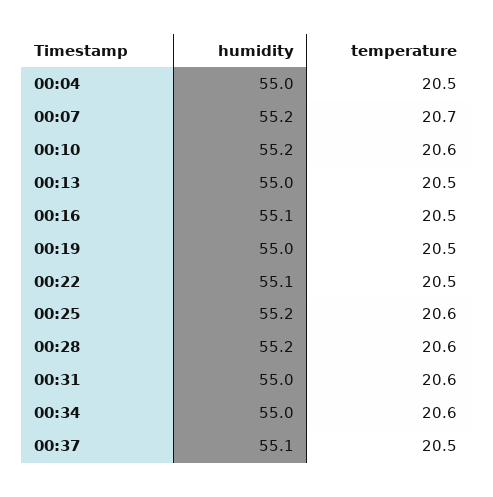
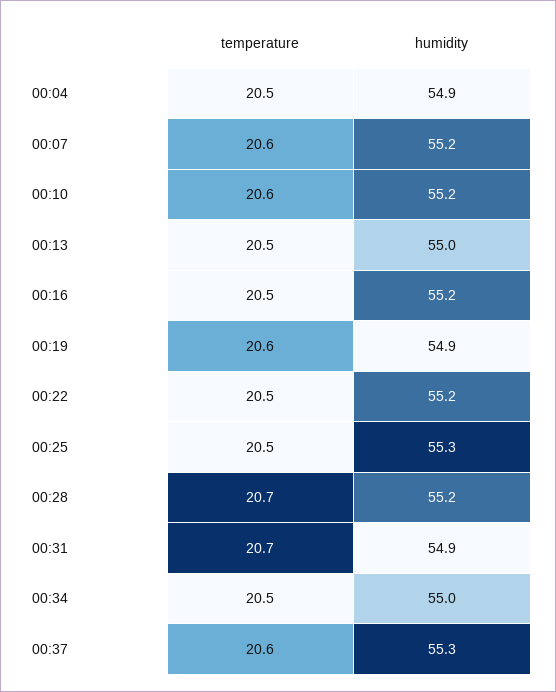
humidity, 00:04: 55 -> 54.9
temperature, 00:07: 20.7 -> 20.6
humidity, 00:16: 55.1 -> 55.2
humidity, 00:19: 55 -> 54.9
temperature, 00:19: 20.5 -> 20.6
humidity, 00:22: 55.1 -> 55.2
humidity, 00:25: 55.2 -> 55.3
temperature, 00:25: 20.6 -> 20.5
temperature, 00:28: 20.6 -> 20.7
humidity, 00:31: 55 -> 54.9
temperature, 00:31: 20.6 -> 20.7
temperature, 00:34: 20.6 -> 20.5
humidity, 00:37: 55.1 -> 55.3
temperature, 00:37: 20.5 -> 20.6

